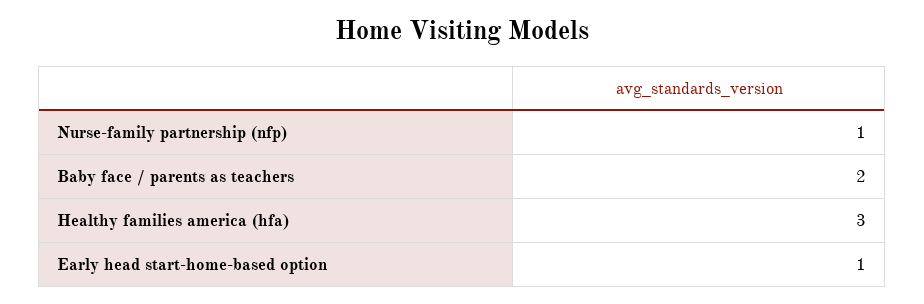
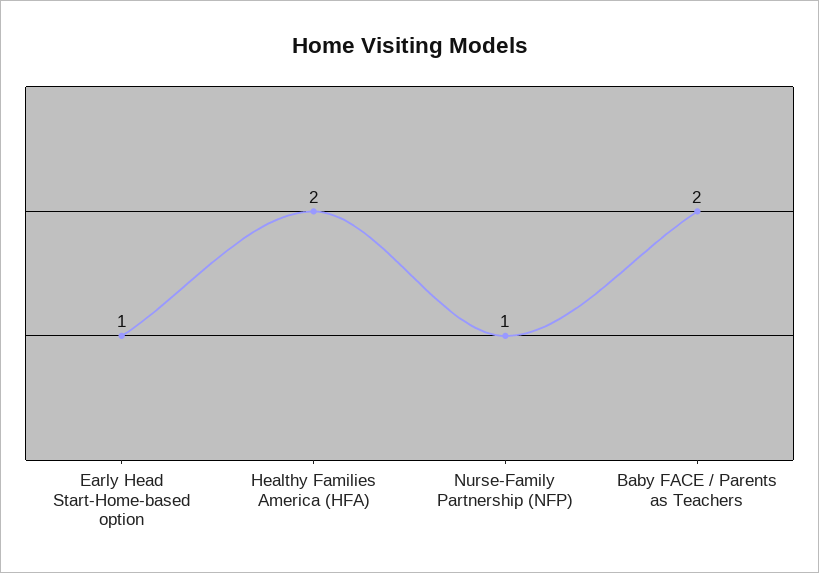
Healthy families america (hfa): 3 -> 2

